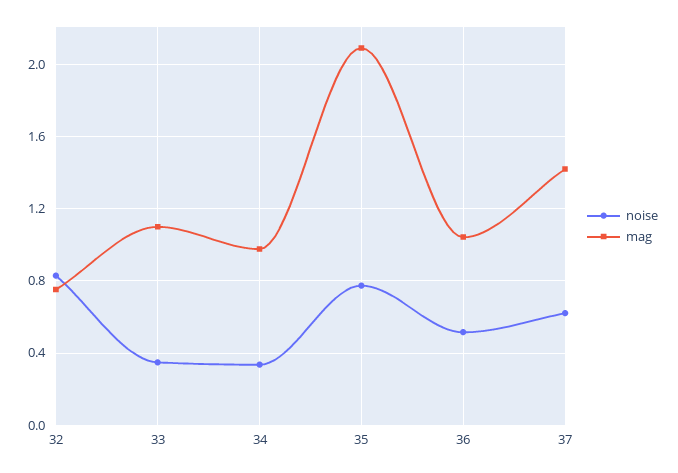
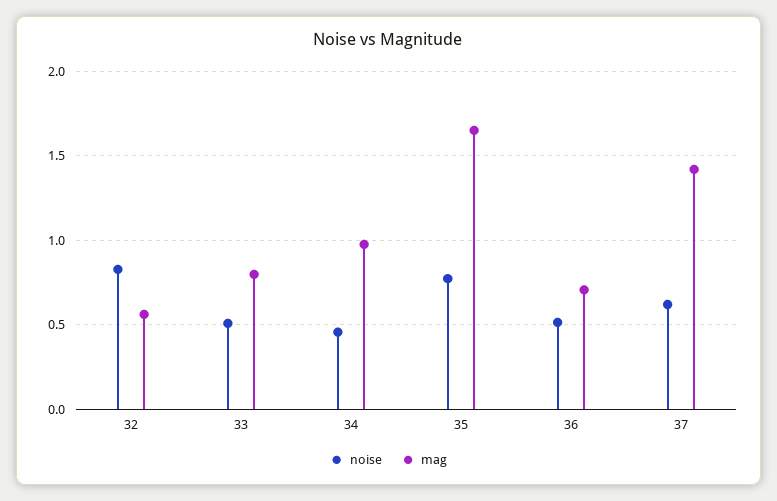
mag, 32: 0.75 -> 0.55
noise, 33: 0.35 -> 0.5
mag, 33: 1.1 -> 0.8
noise, 34: 0.35 -> 0.45
mag, 35: 2.1 -> 1.65
mag, 36: 1.05 -> 0.7

